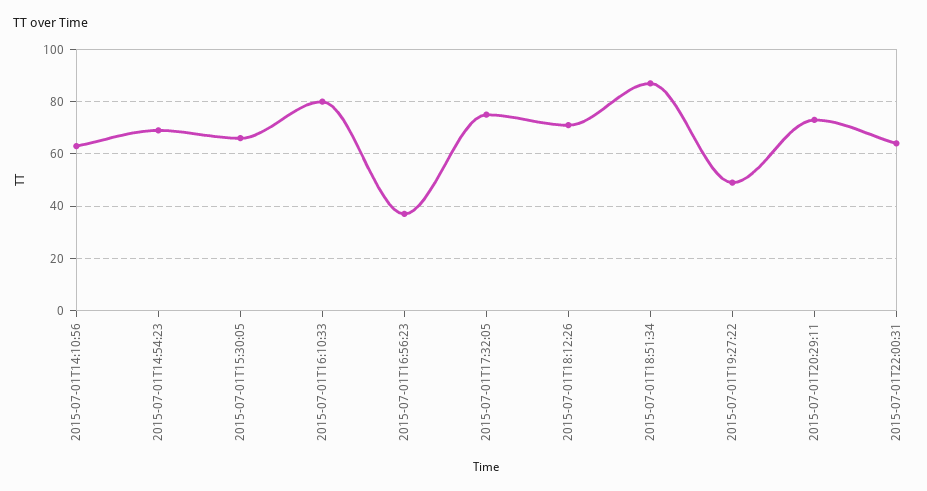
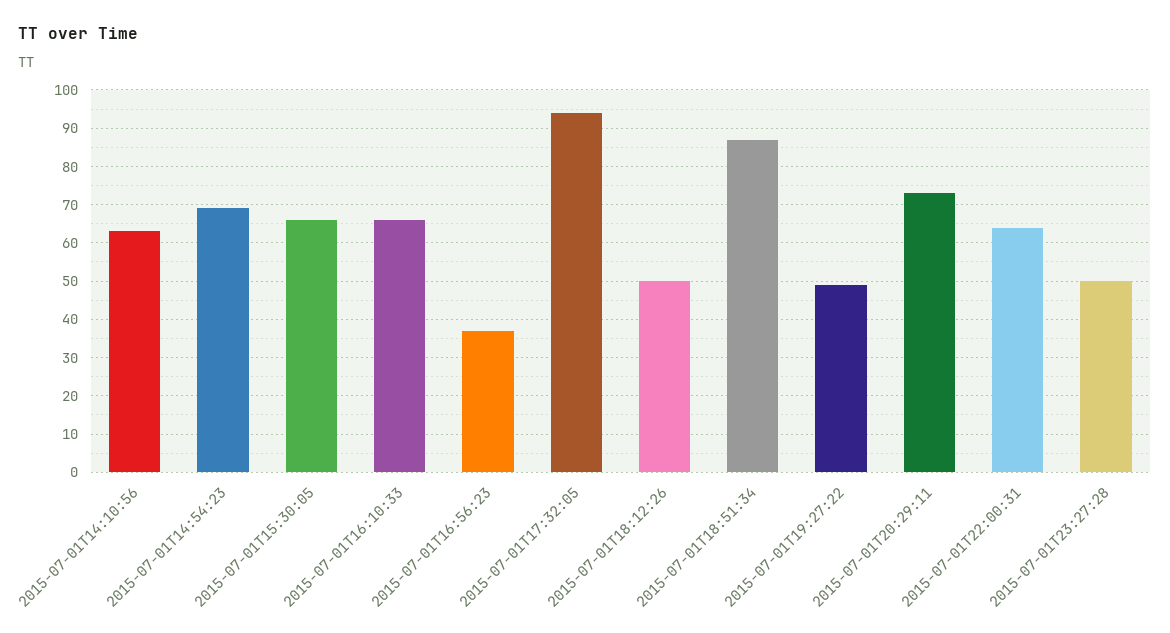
2015-07-01T16:10:33: 80 -> 65
2015-07-01T17:32:05: 75 -> 95
2015-07-01T18:12:26: 70 -> 50
2015-07-01T23:27:28: none -> 50

